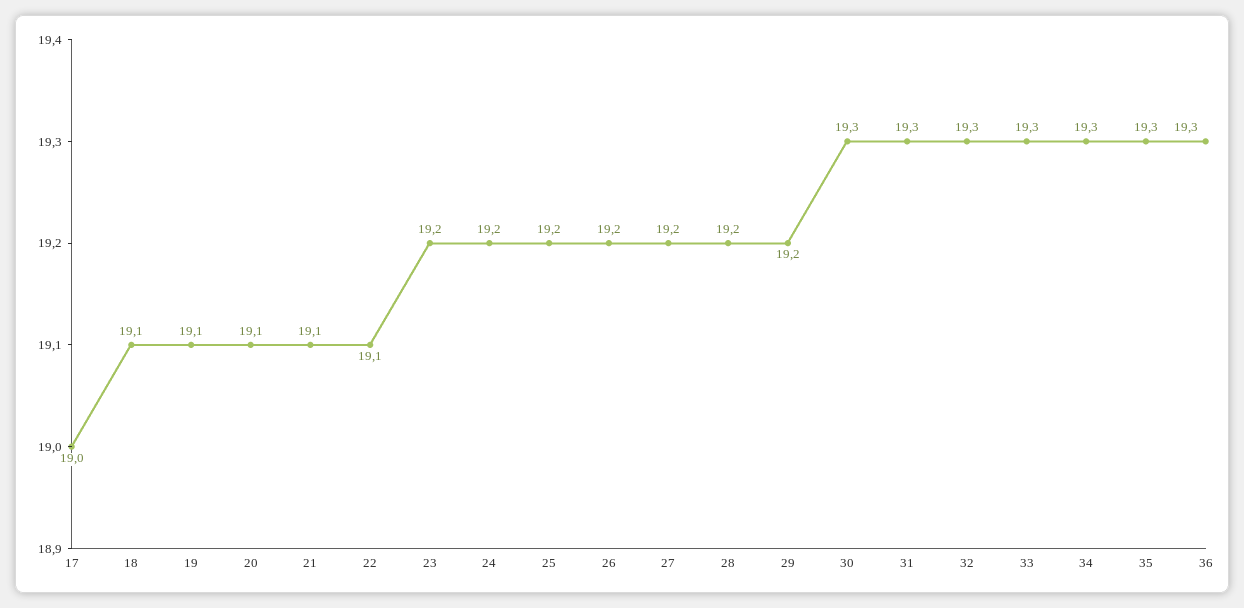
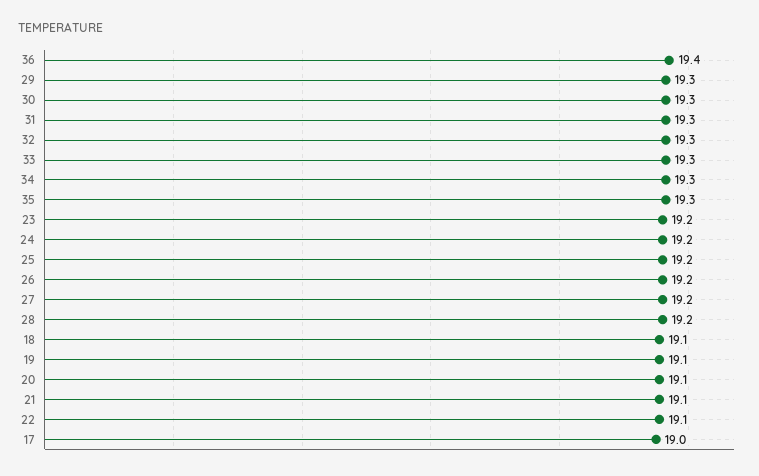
29: 19.2 -> 19.3
36: 19.3 -> 19.4

